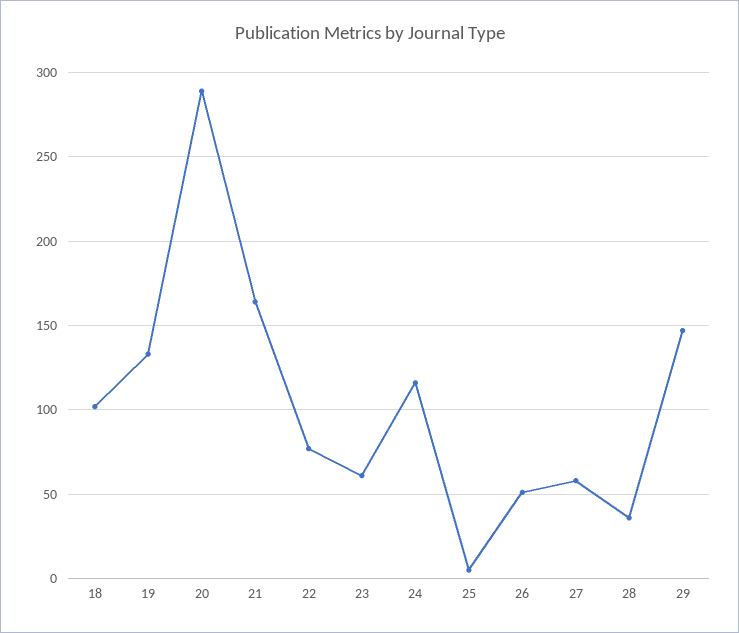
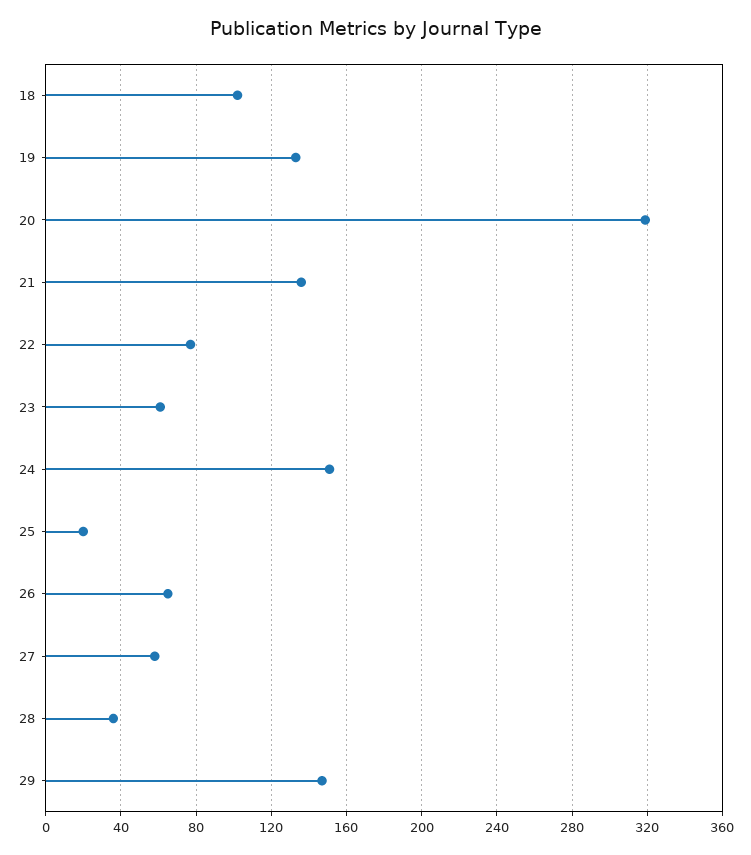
20: 290 -> 320
21: 165 -> 135
24: 115 -> 150
25: 5 -> 20
26: 50 -> 65

